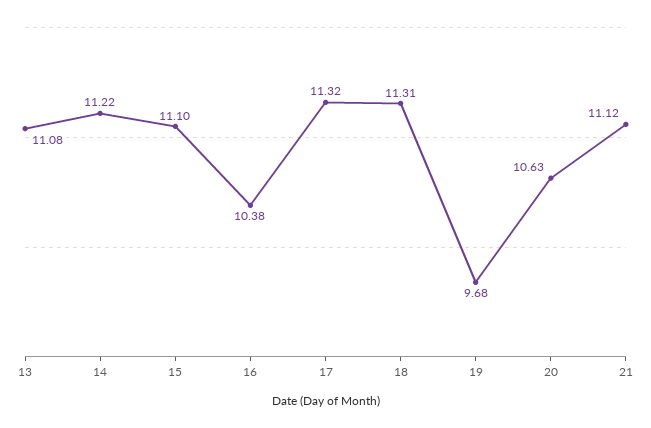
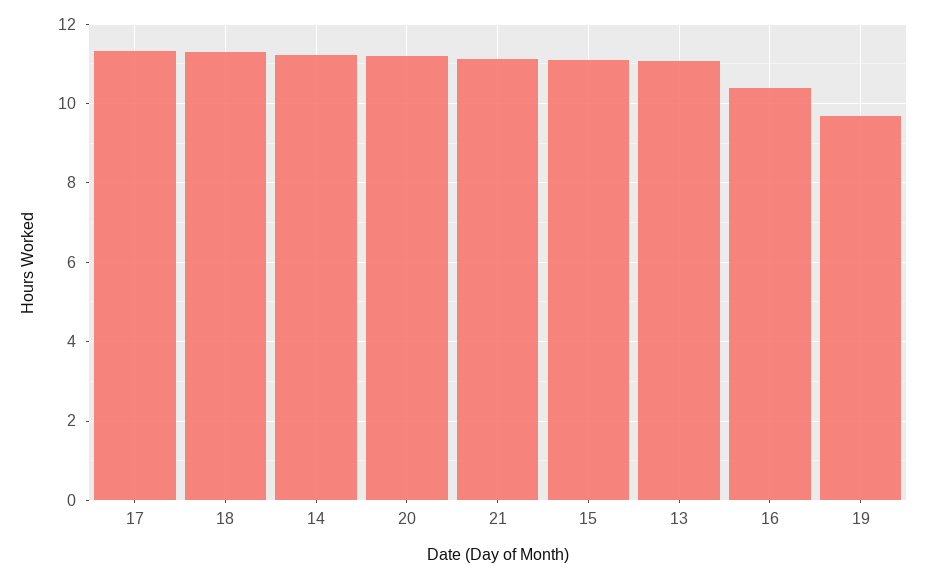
20: 10.63 -> 11.2

